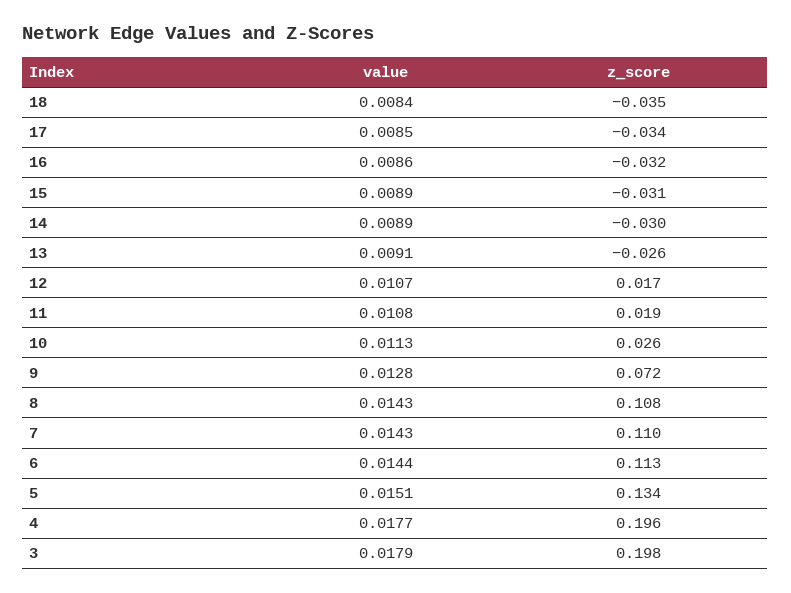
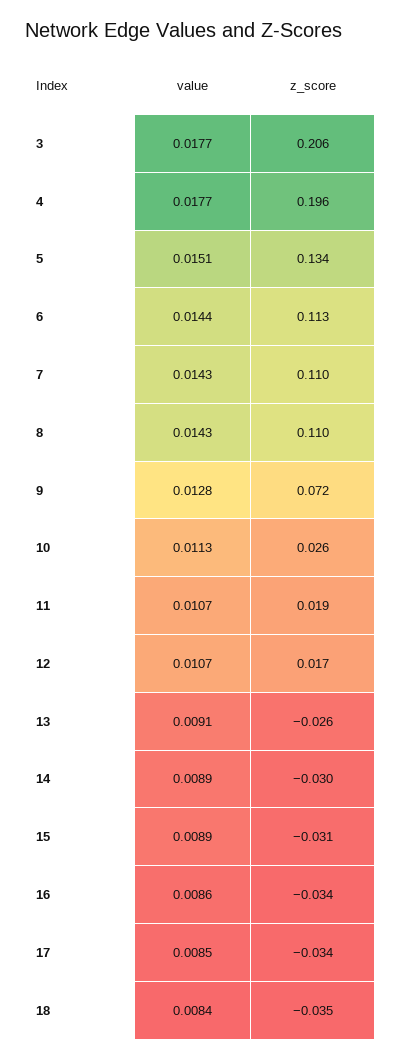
z_score, 16: -0.032 -> -0.034
value, 11: 0.0108 -> 0.0107
z_score, 8: 0.108 -> 0.11
value, 3: 0.0179 -> 0.0177
z_score, 3: 0.198 -> 0.206

